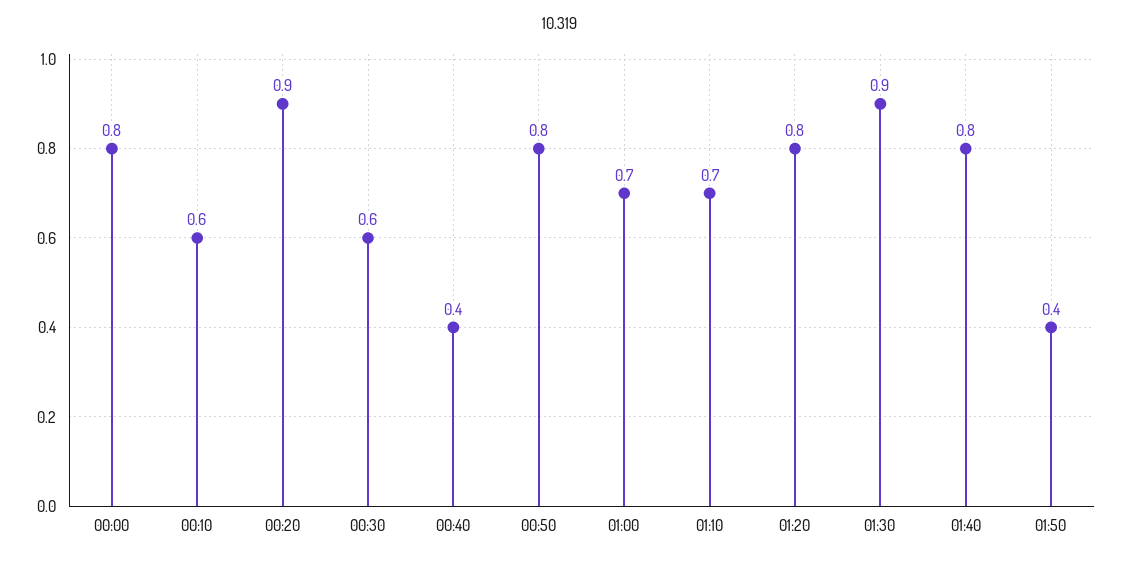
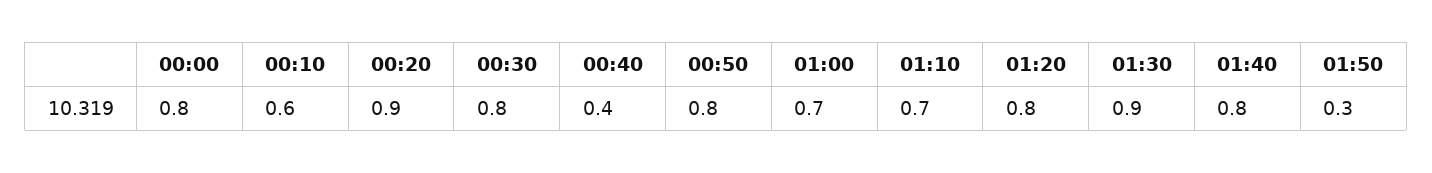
00:30: 0.6 -> 0.8
01:50: 0.4 -> 0.3

